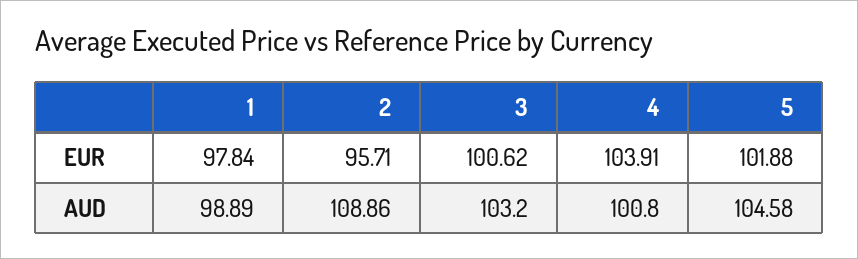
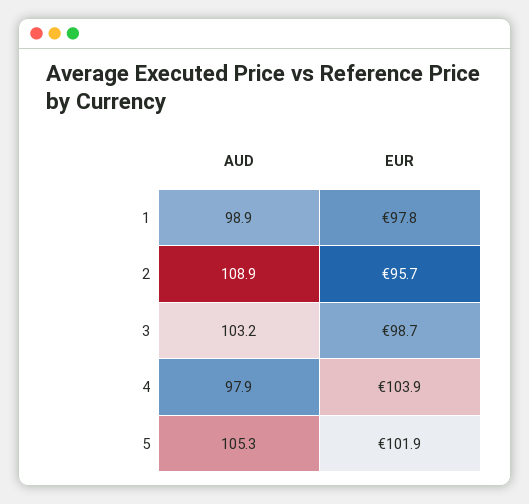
3, EUR: 100.62 -> 98.7
4, AUD: 100.8 -> 97.9
5, AUD: 104.58 -> 105.3

